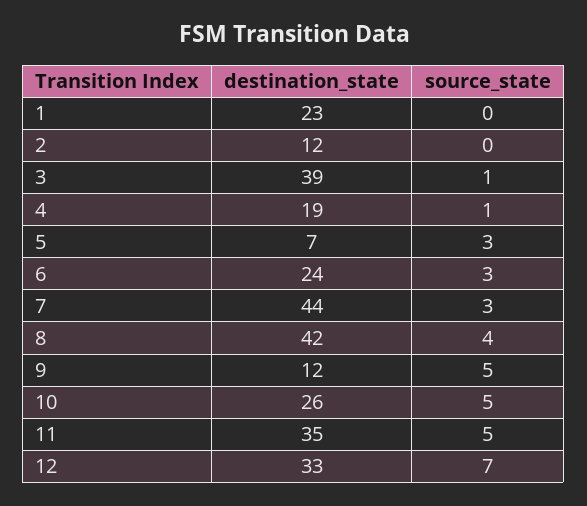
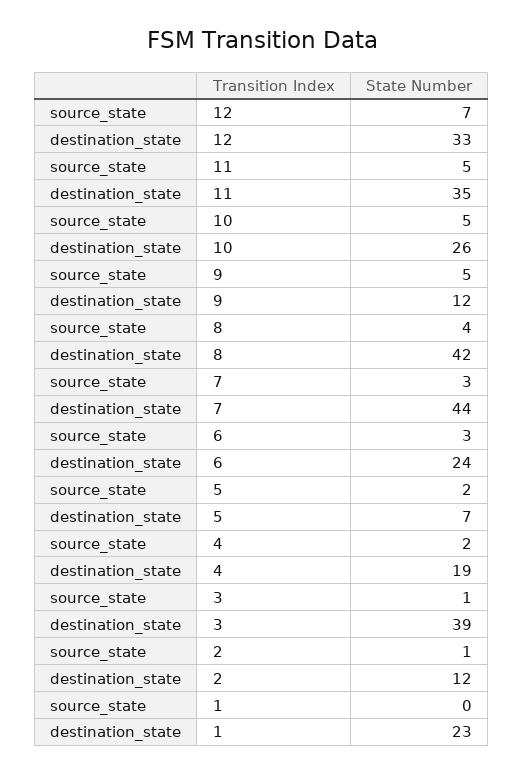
source_state, 2: 0 -> 1
source_state, 4: 1 -> 2
source_state, 5: 3 -> 2

